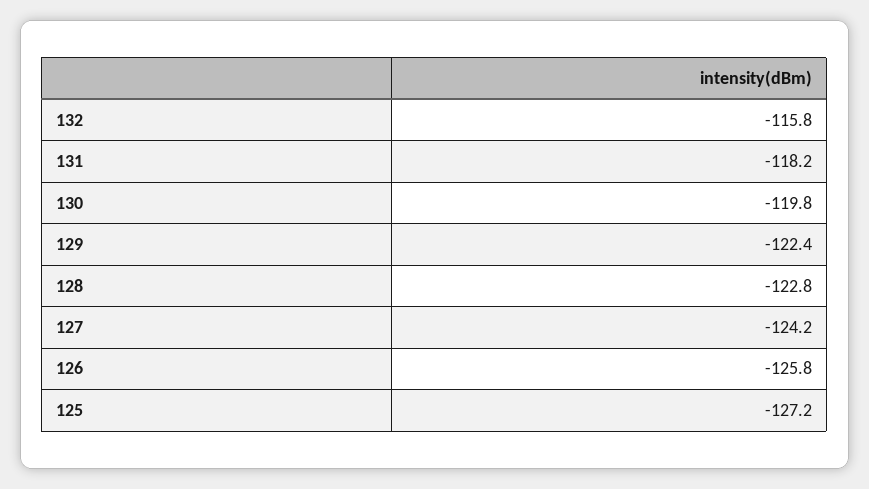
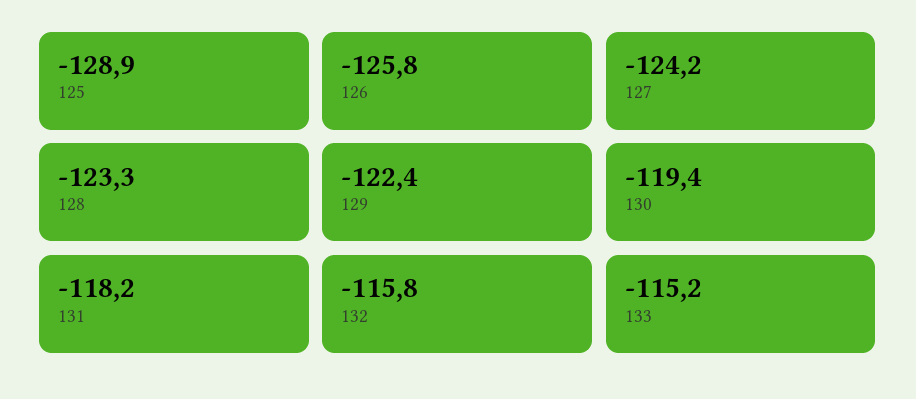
130: -119.8 -> -119.4
128: -122.8 -> -123.3
125: -127.2 -> -128.9
133: none -> -115.2

